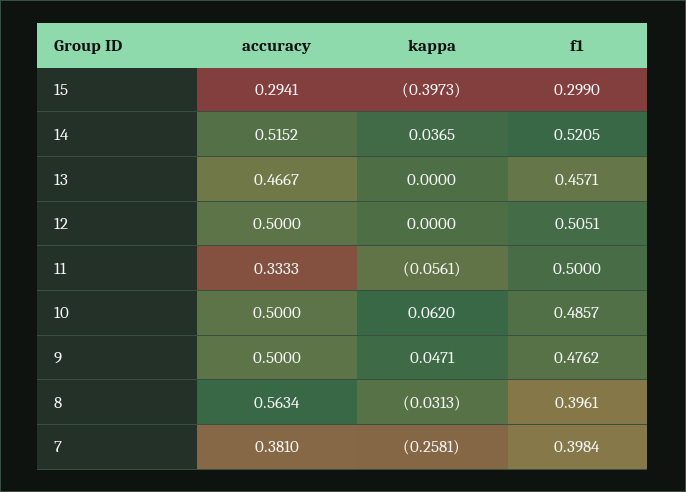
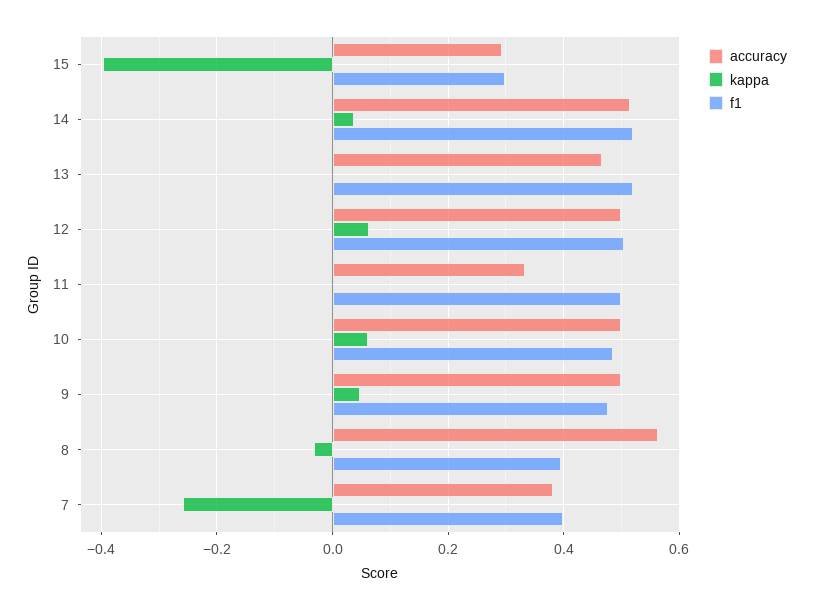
f1, 13: 0.4571 -> 0.52
kappa, 12: 0 -> 0.06
kappa, 11: -0.0561 -> 0

